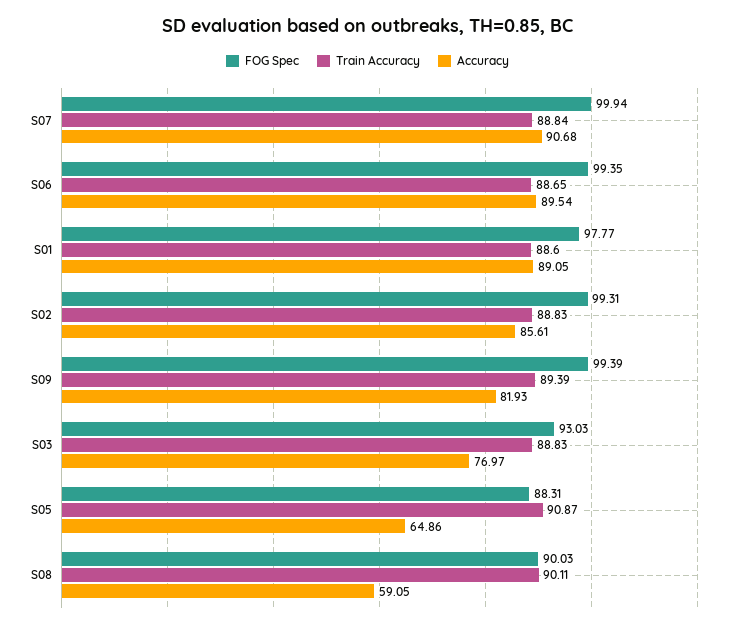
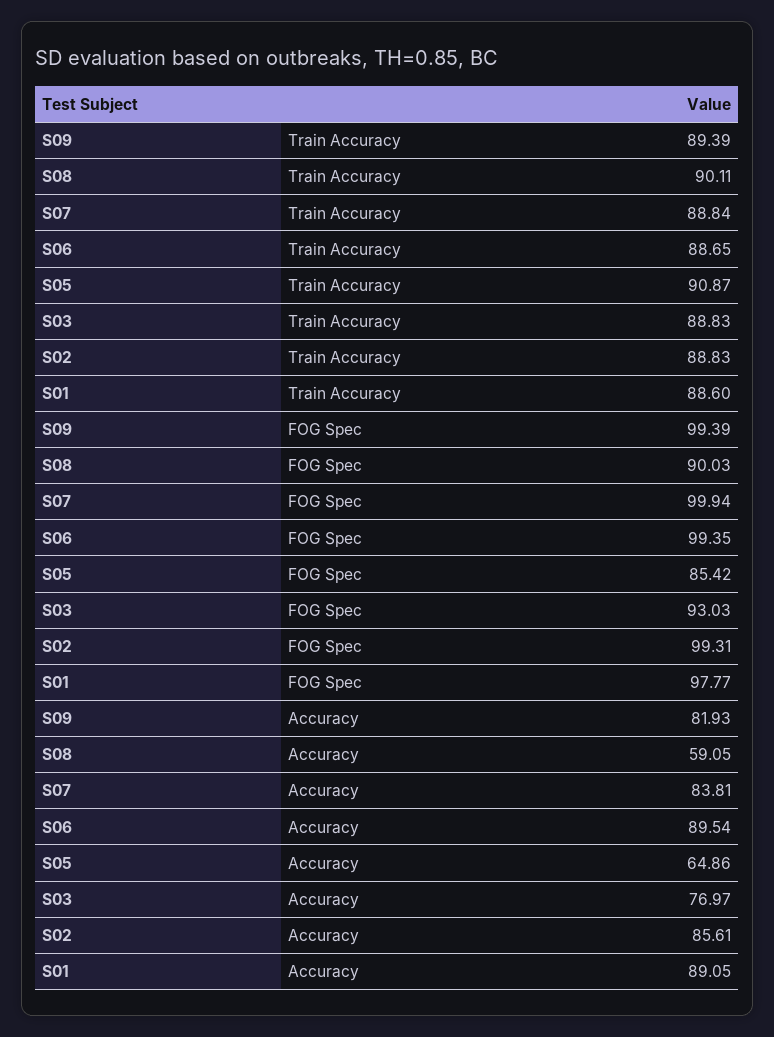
Accuracy, S07: 90.68 -> 83.81
FOG Spec, S05: 88.31 -> 85.42

